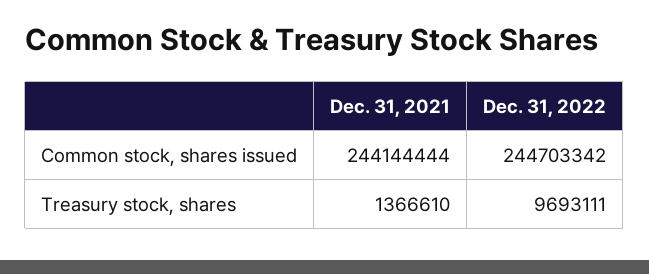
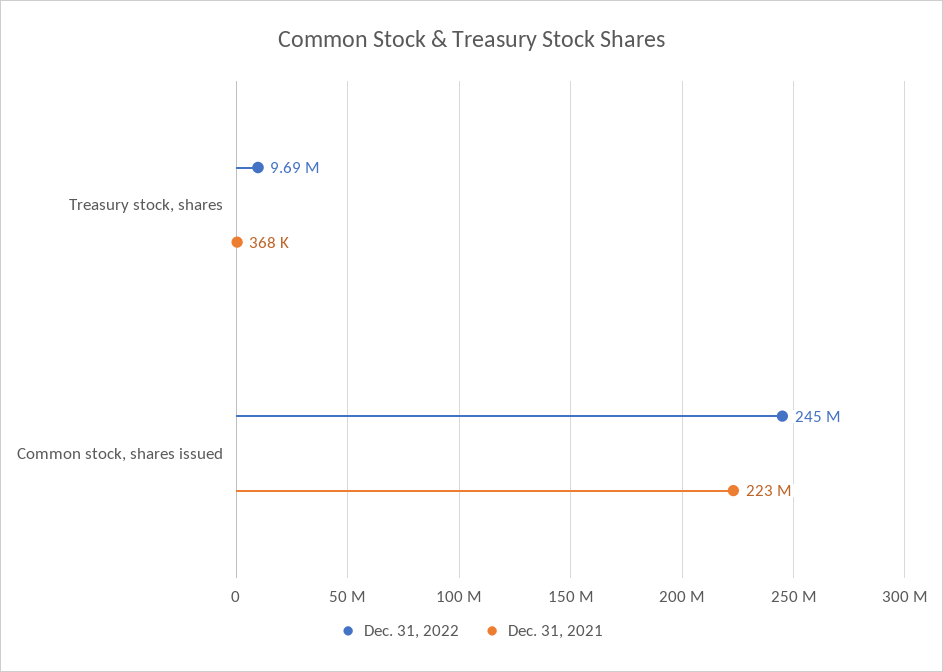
Dec. 31, 2021, Common stock, shares issued: 244144444 -> 223000000
Dec. 31, 2021, Treasury stock, shares: 1366610 -> 368000

